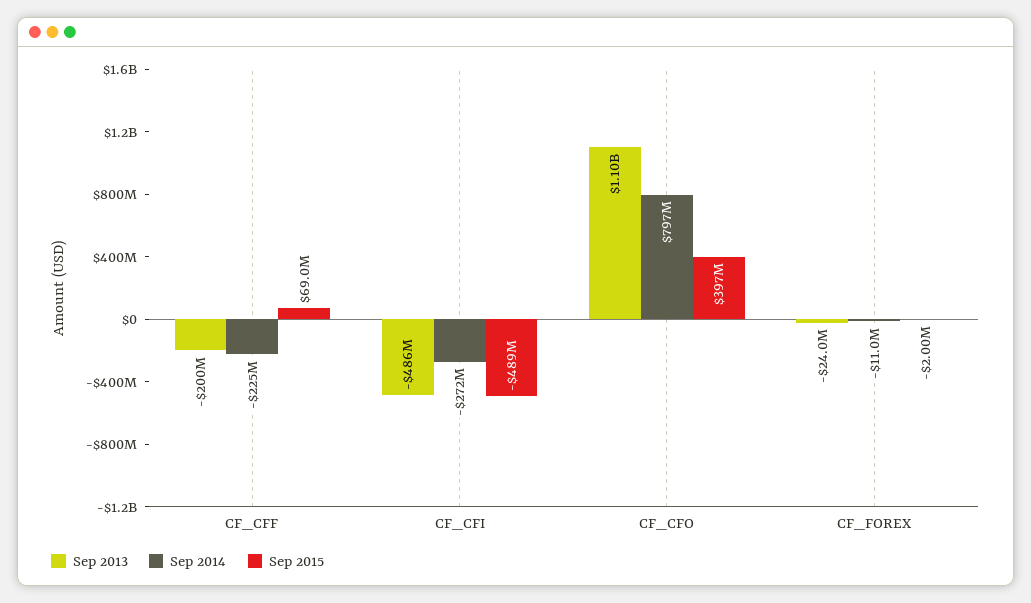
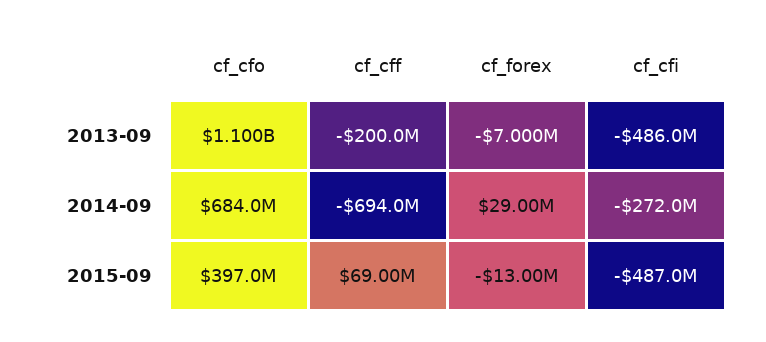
Sep 2014, CF_CFF: -225000000 -> -694000000
Sep 2015, CF_CFI: -489000000 -> -487000000
Sep 2014, CF_CFO: 797000000 -> 684000000
Sep 2013, CF_FOREX: -24000000 -> -7000000
Sep 2014, CF_FOREX: -11000000 -> 29000000
Sep 2015, CF_FOREX: -2000000 -> -13000000

